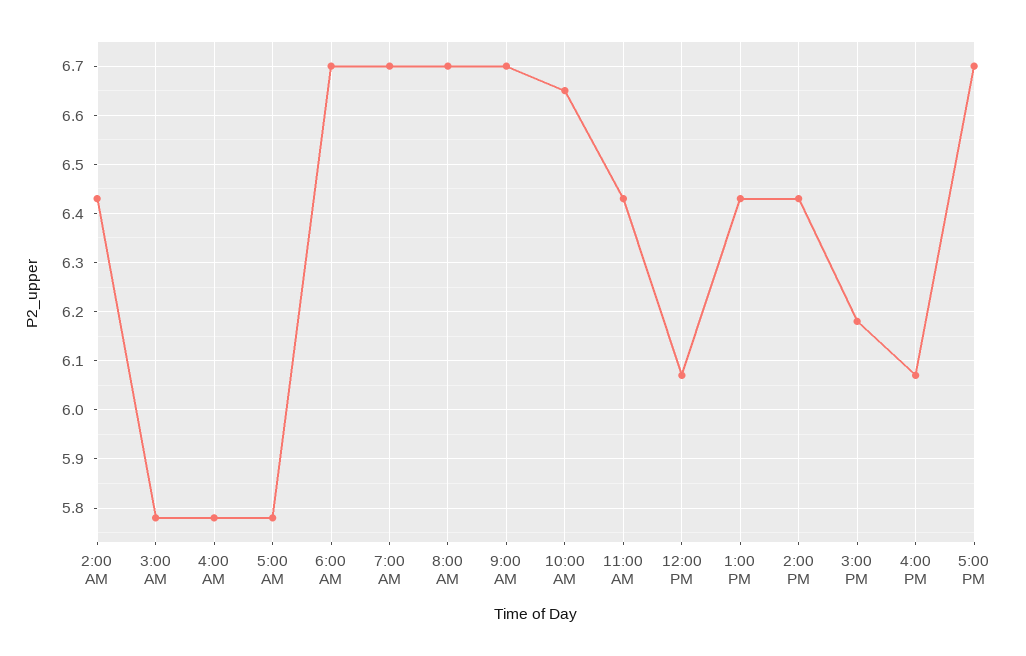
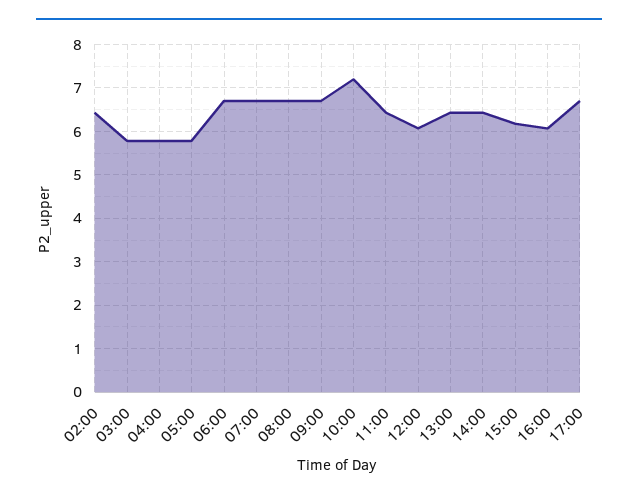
10:00 AM: 6.65 -> 7.2

